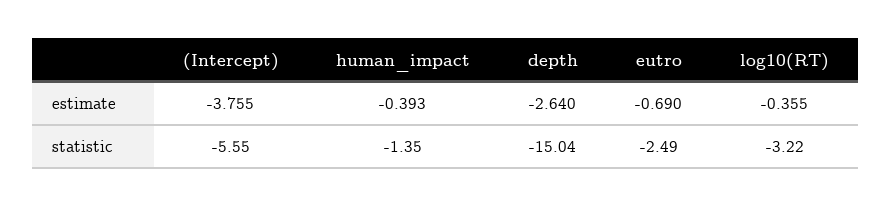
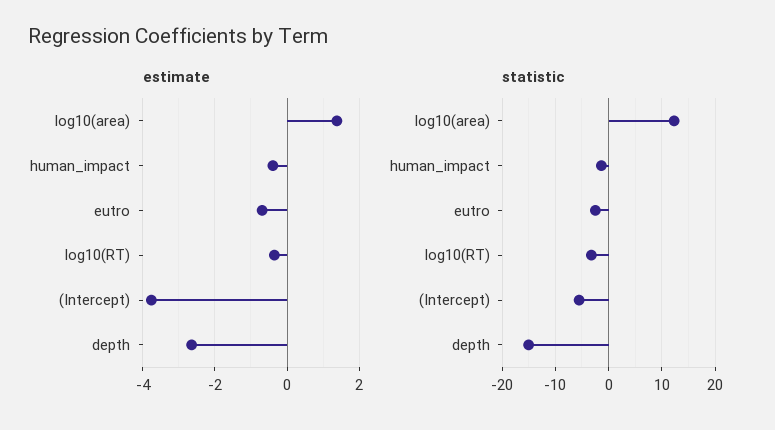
estimate, log10(area): none -> 1.4
statistic, log10(area): none -> 12

